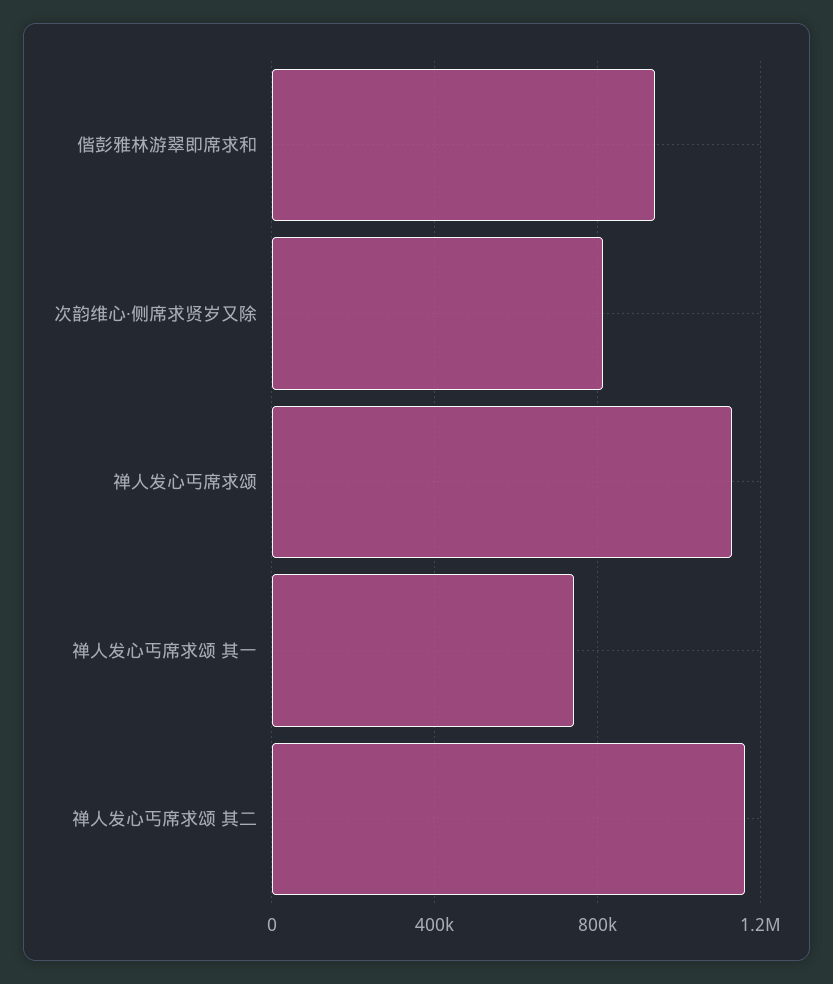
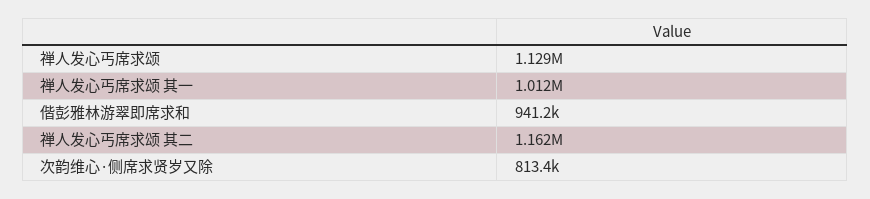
禅人发心丐席求颂 其一: 750000 -> 1012000

